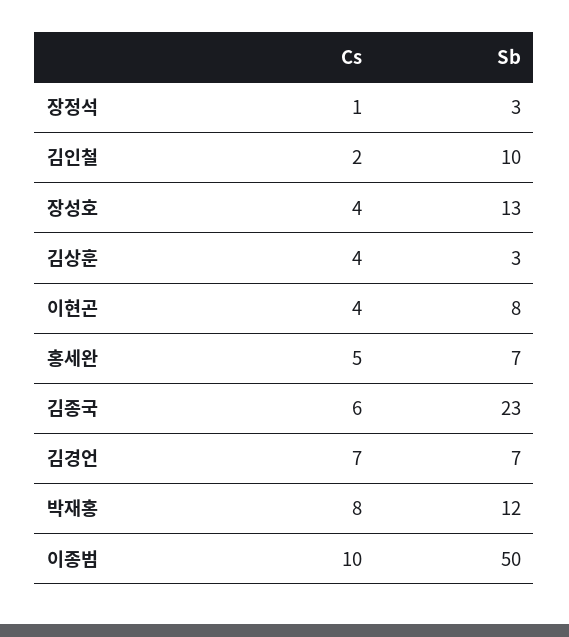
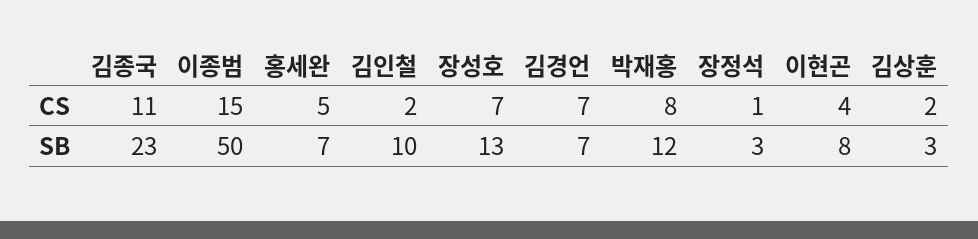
Cs, 장성호: 4 -> 7
Cs, 김상훈: 4 -> 2
Cs, 김종국: 6 -> 11
Cs, 이종범: 10 -> 15

